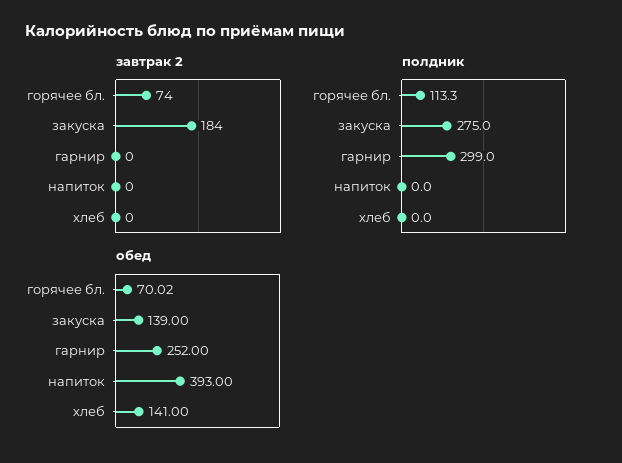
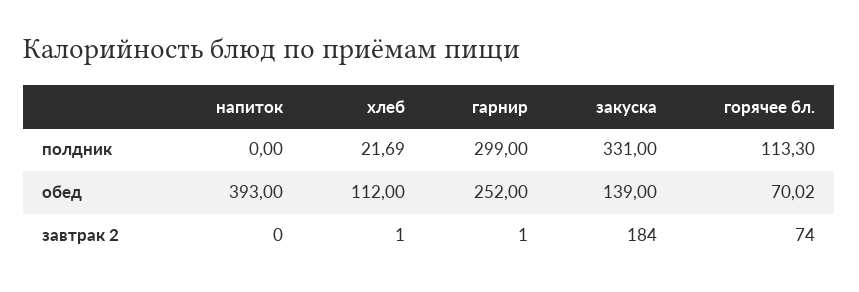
завтрак 2, гарнир: 0 -> 1
завтрак 2, хлеб: 0 -> 1
полдник, закуска: 275 -> 331
полдник, хлеб: 0 -> 21.69
обед, хлеб: 141 -> 112

